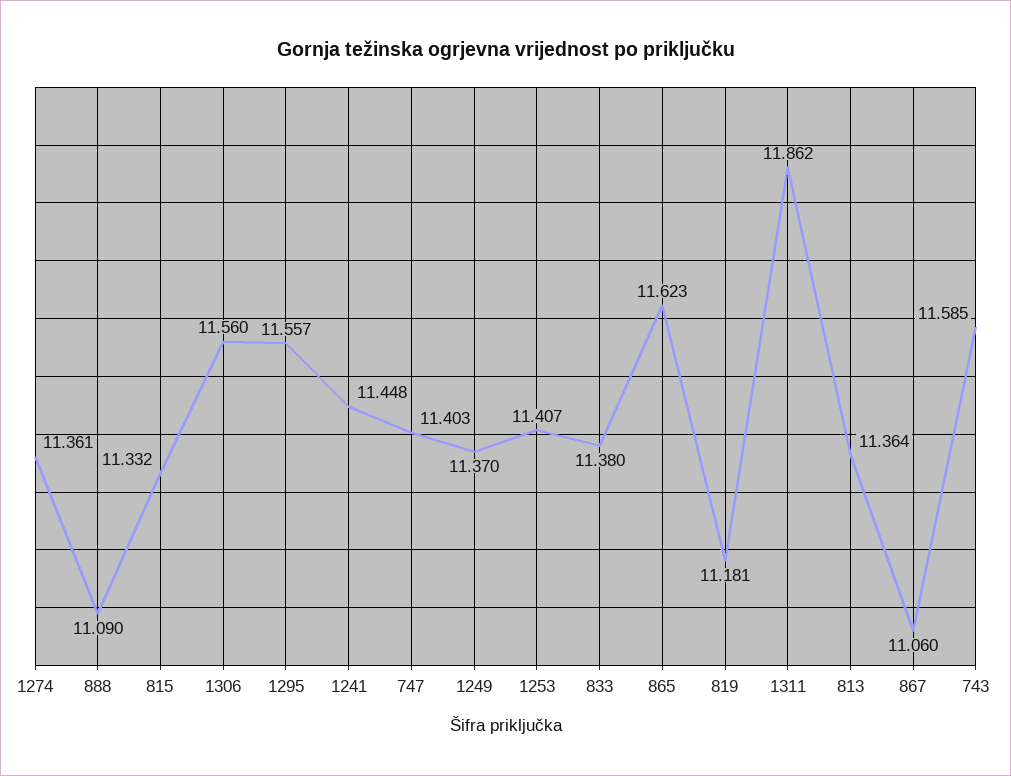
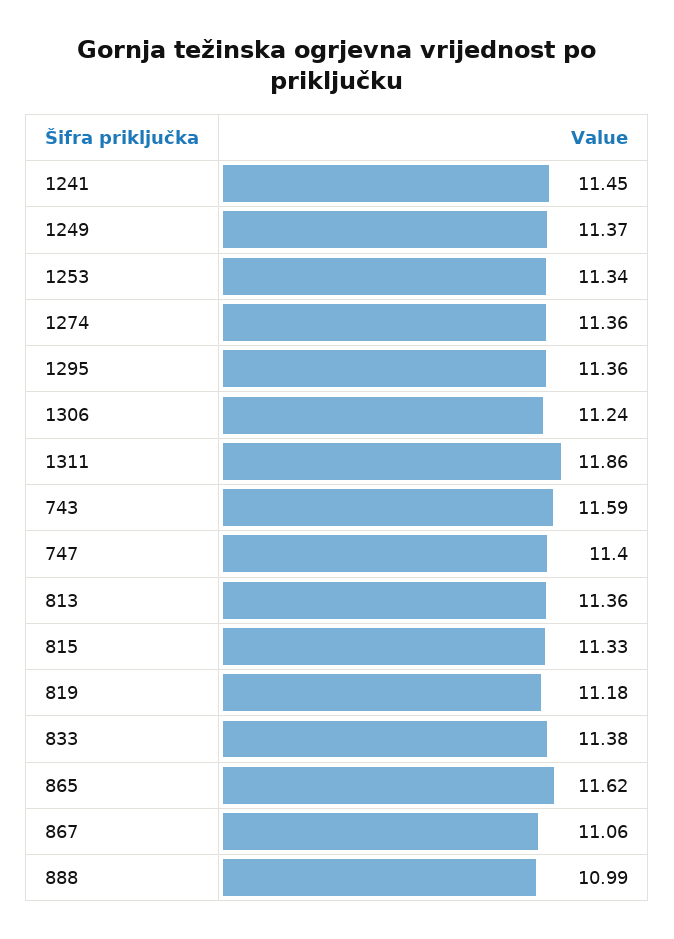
888: 11.09 -> 10.99
1306: 11.56 -> 11.24
1295: 11.557 -> 11.36
1253: 11.407 -> 11.34

